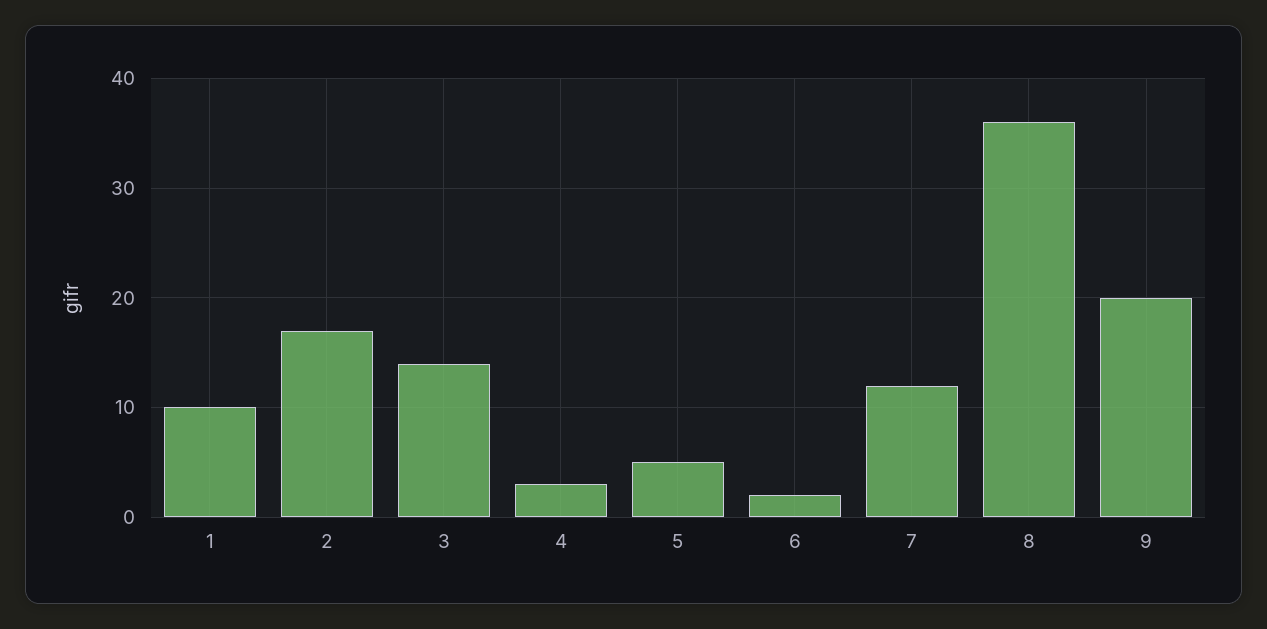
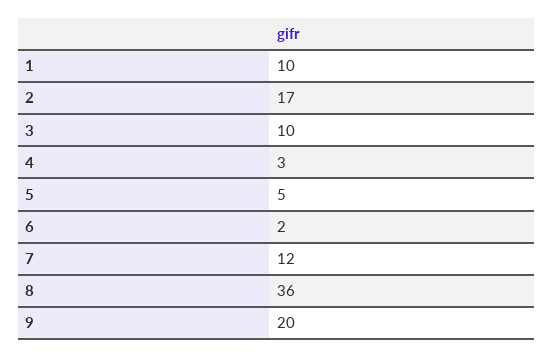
3: 14 -> 10

